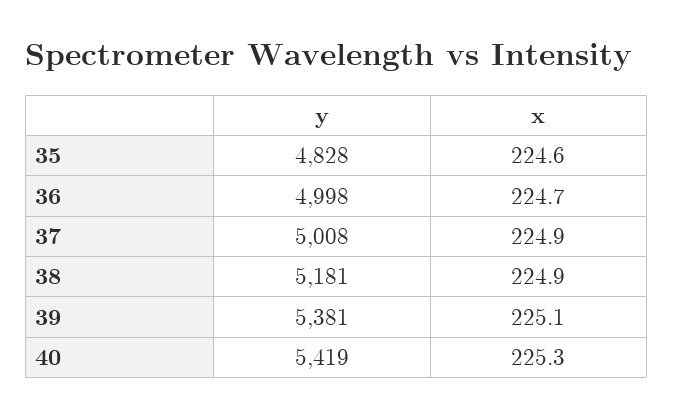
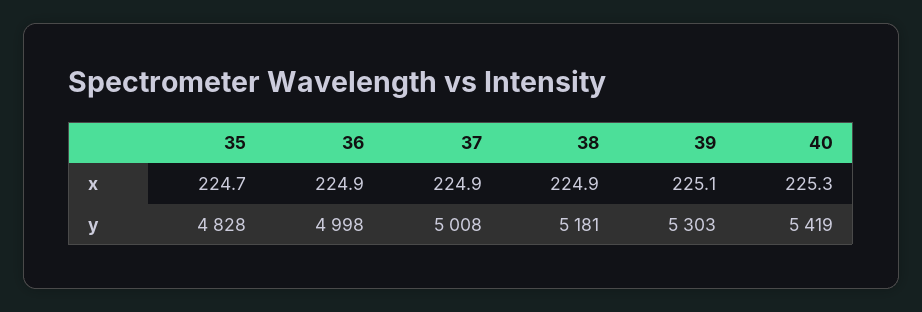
x, 35: 224.6 -> 224.7
x, 36: 224.7 -> 224.9
y, 39: 5381 -> 5303

